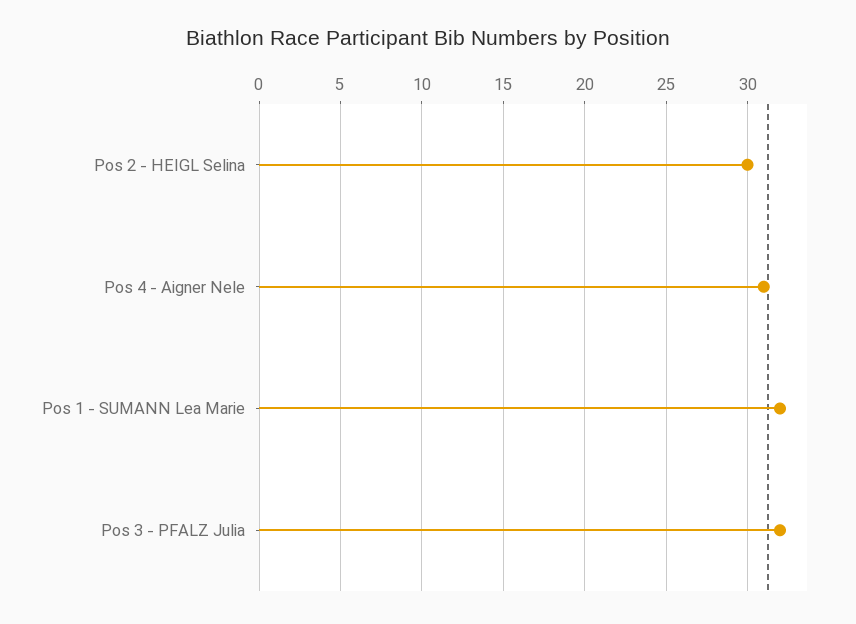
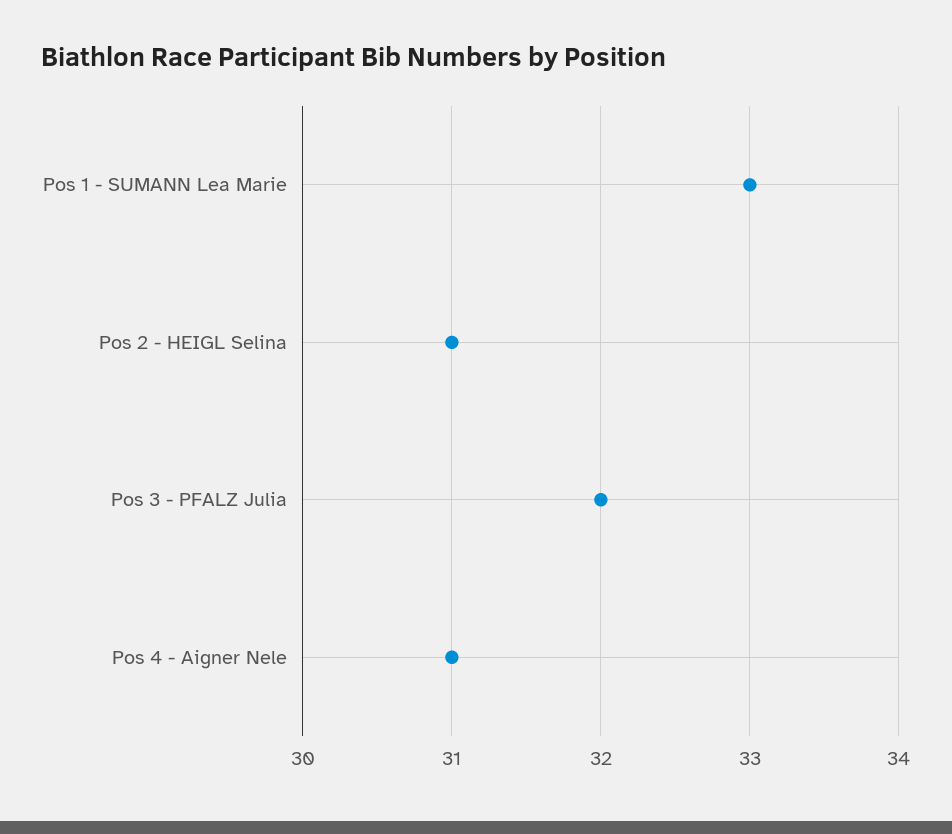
Pos 2 - HEIGL Selina: 30 -> 31
Pos 1 - SUMANN Lea Marie: 32 -> 33

